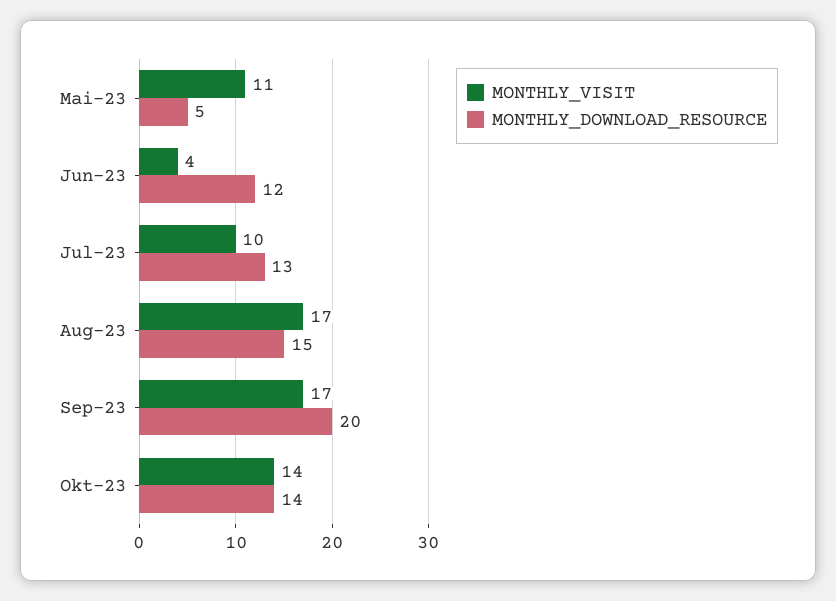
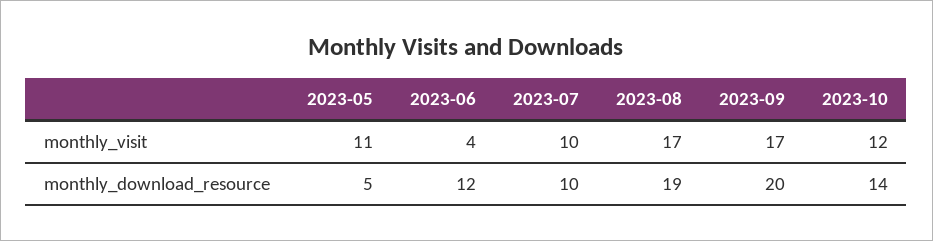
MONTHLY_DOWNLOAD_RESOURCE, Jul-23: 13 -> 10
MONTHLY_DOWNLOAD_RESOURCE, Aug-23: 15 -> 19
MONTHLY_VISIT, Okt-23: 14 -> 12

